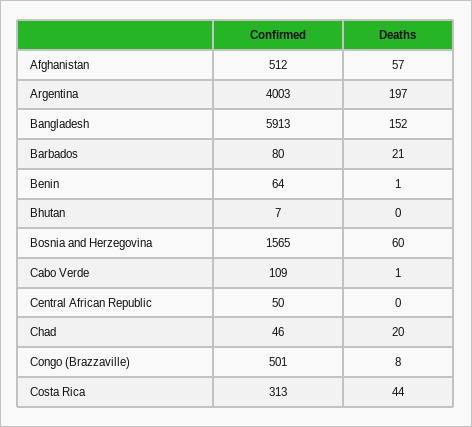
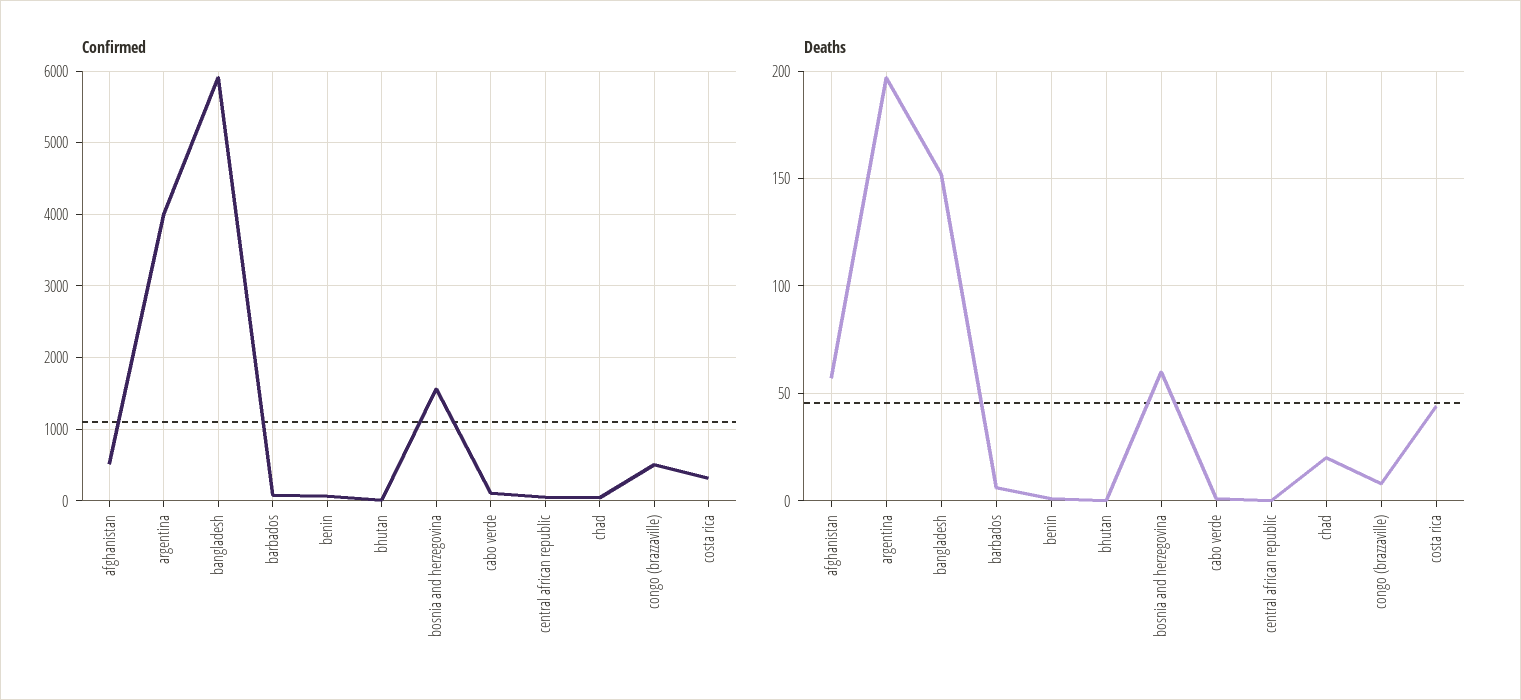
Deaths, Barbados: 21 -> 5

